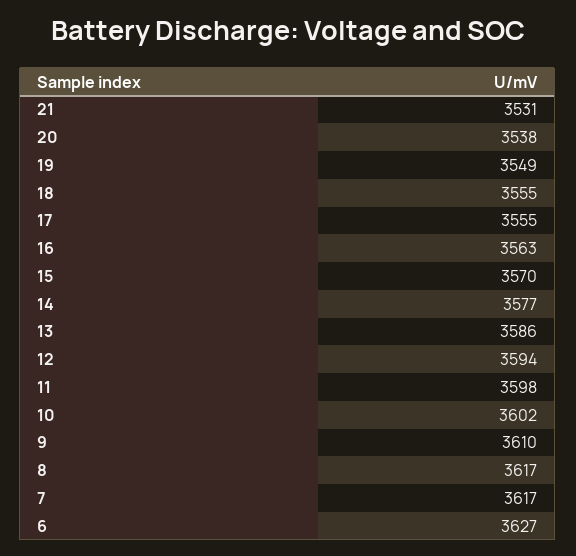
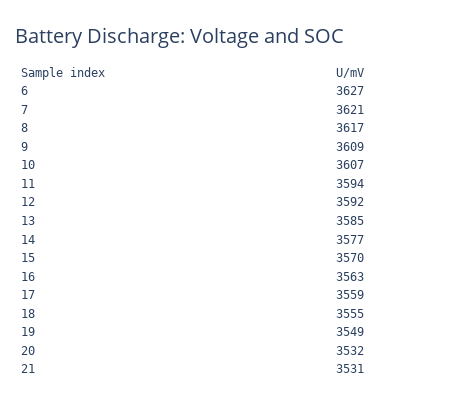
20: 3538 -> 3532
17: 3555 -> 3559
13: 3586 -> 3585
12: 3594 -> 3592
11: 3598 -> 3594
10: 3602 -> 3607
9: 3610 -> 3609
7: 3617 -> 3621

